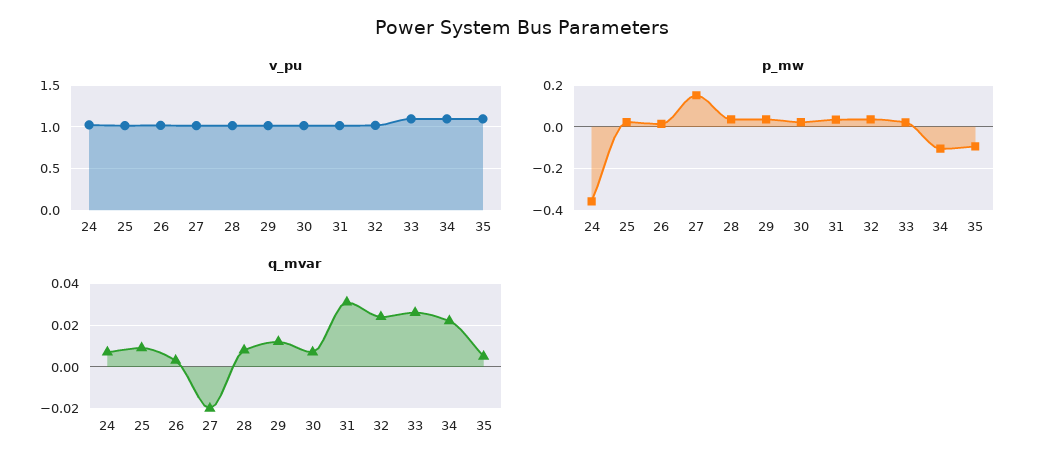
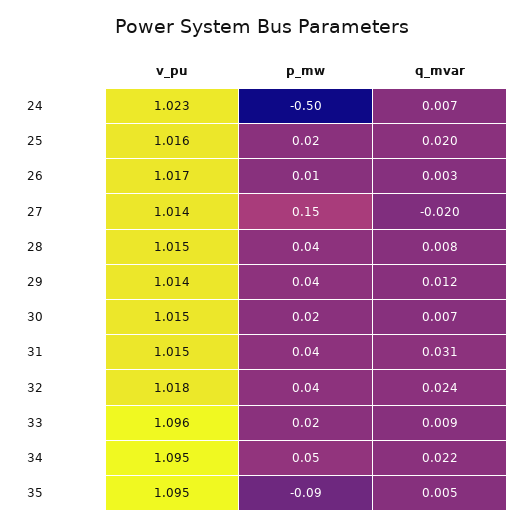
p_mw, 24: -0.35 -> -0.5
p_mw, 34: -0.1 -> 0.05
q_mvar, 25: 0.01 -> 0.02
q_mvar, 33: 0.025 -> 0.009

